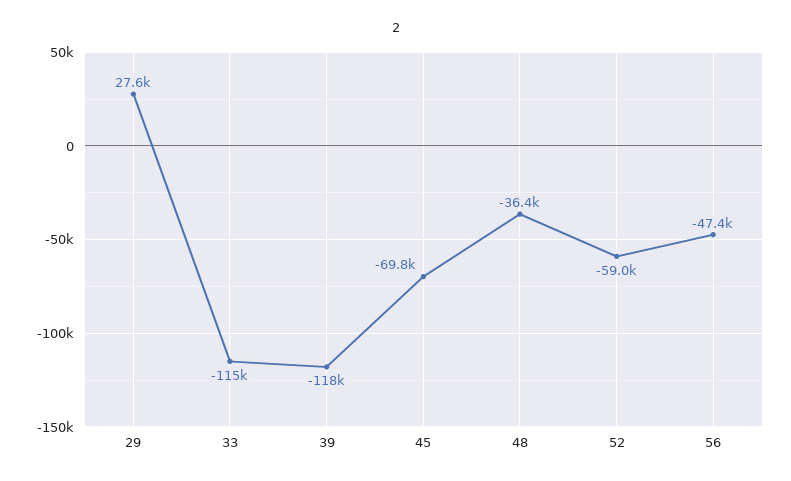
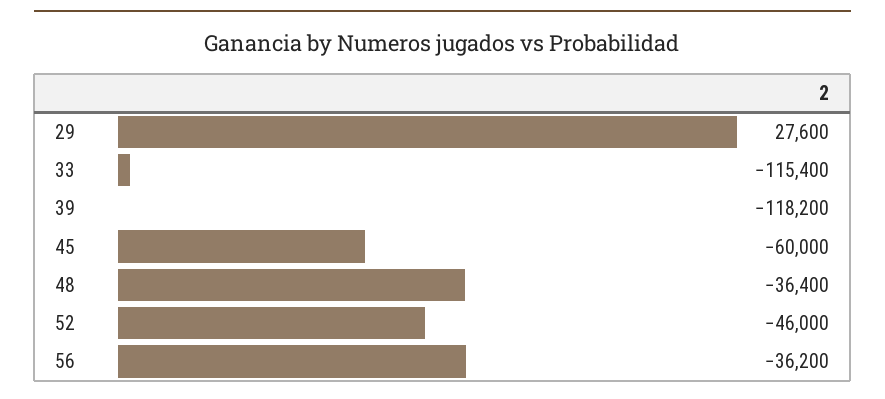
45: -69800 -> -60000
52: -59000 -> -46000
56: -47400 -> -36200

